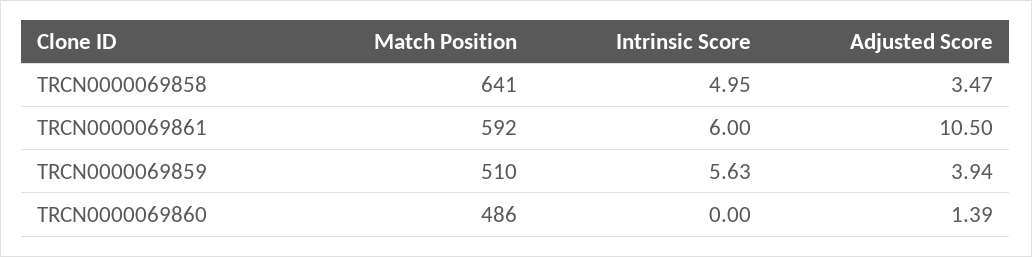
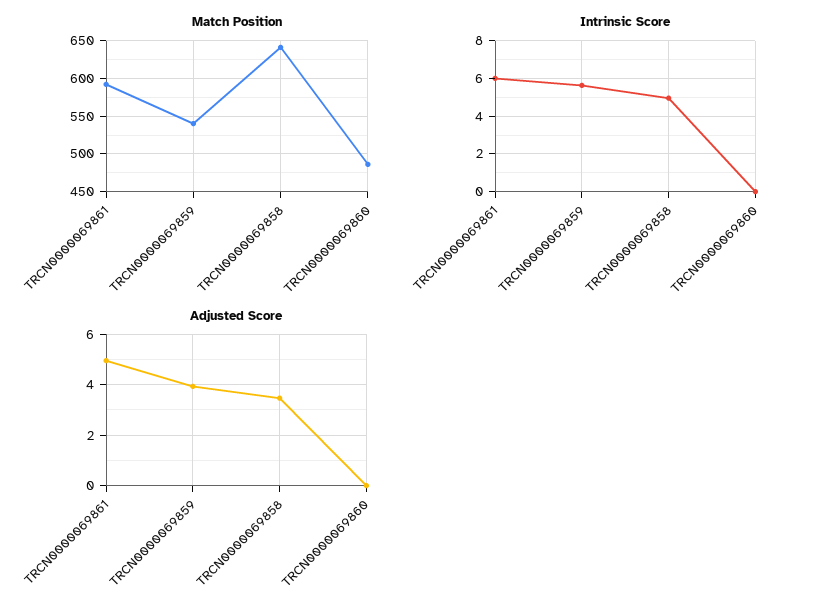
Adjusted Score, TRCN0000069861: 10.5 -> 5
Match Position, TRCN0000069859: 510 -> 540
Adjusted Score, TRCN0000069860: 1.39 -> 0

